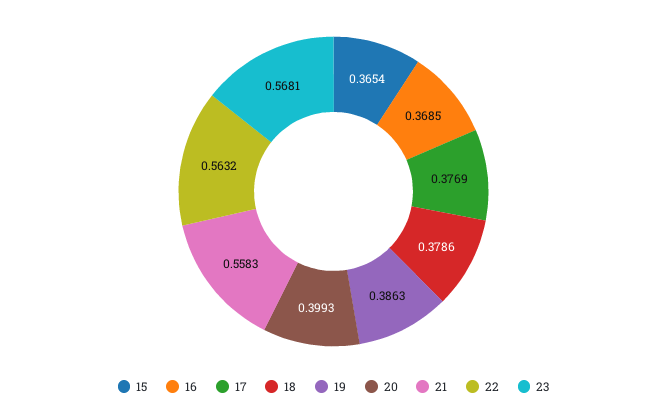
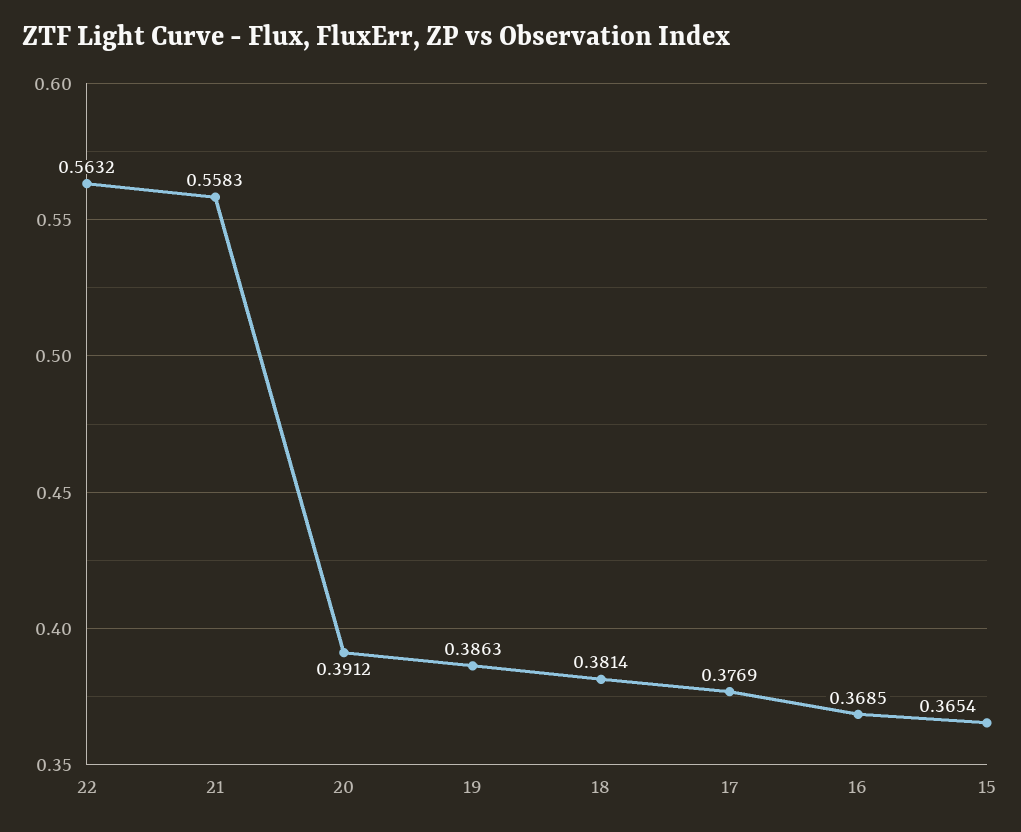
18: 0.3786 -> 0.3814
20: 0.3993 -> 0.3912
23: 0.5681 -> none

